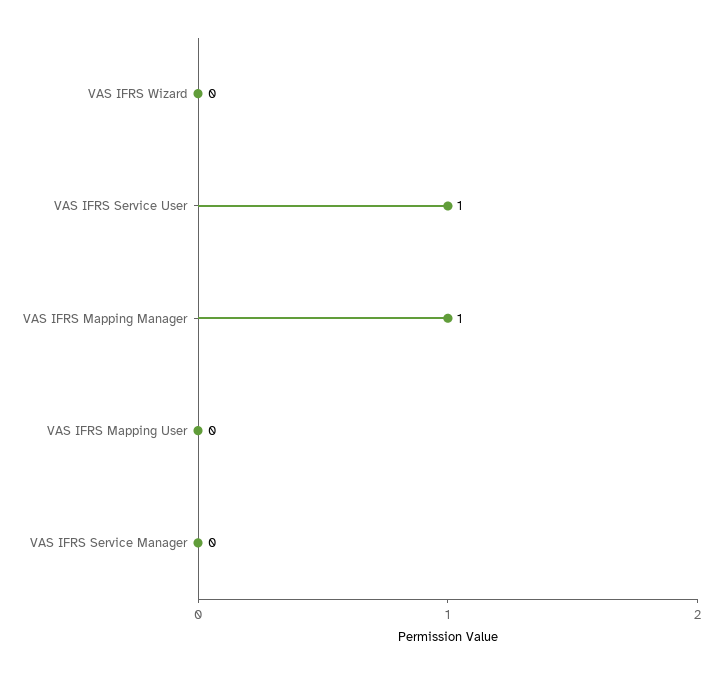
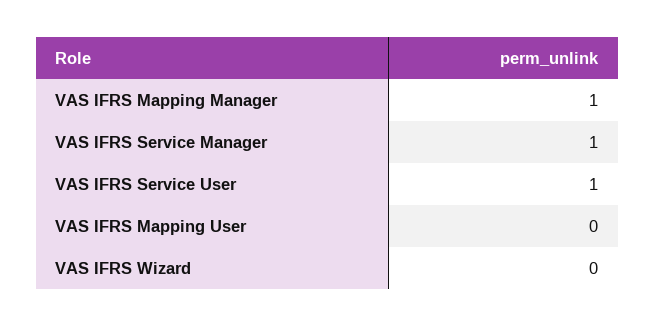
VAS IFRS Service Manager: 0 -> 1

